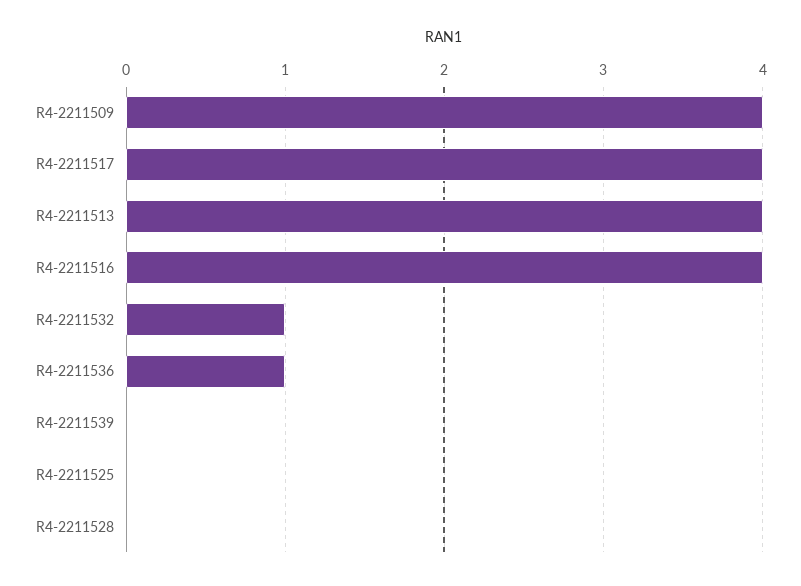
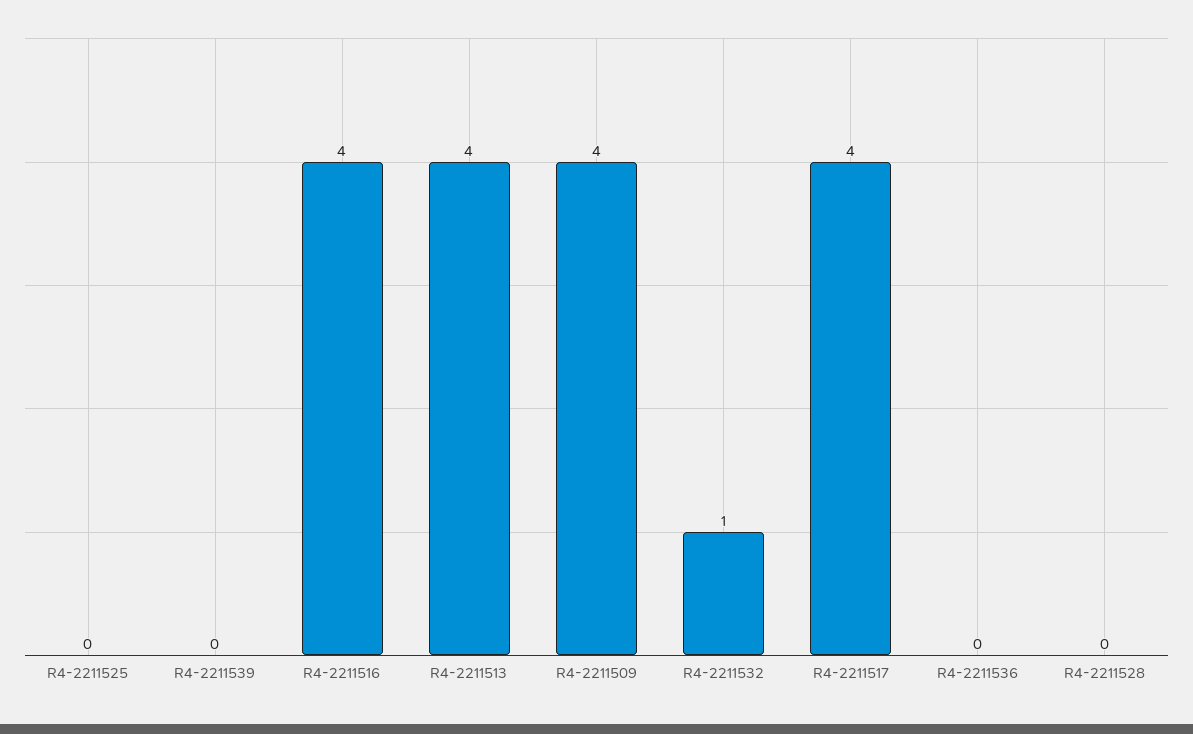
R4-2211536: 1 -> 0

